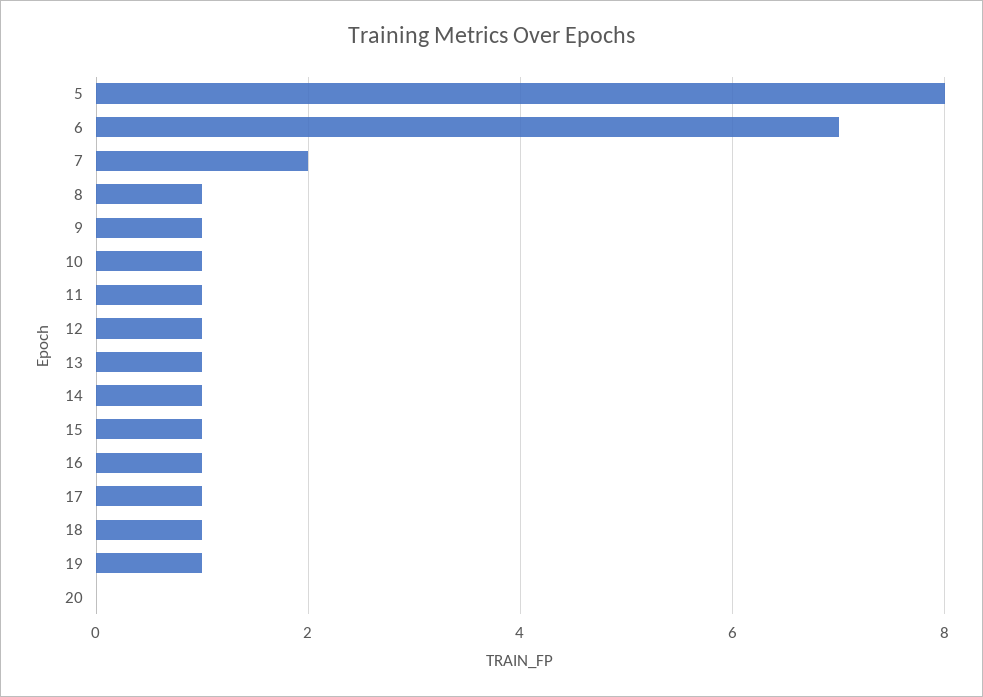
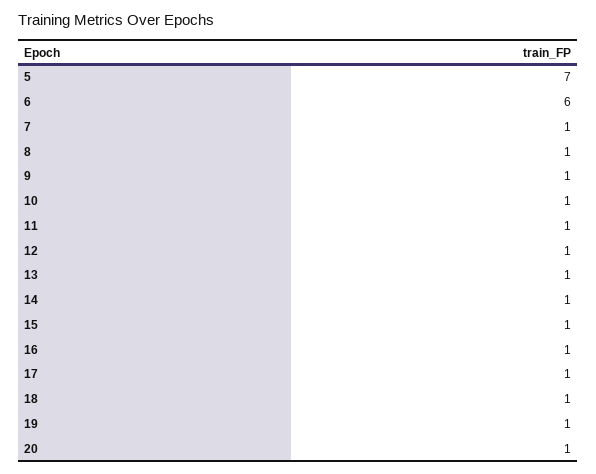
5: 8 -> 7
6: 7 -> 6
7: 2 -> 1
20: 0 -> 1

